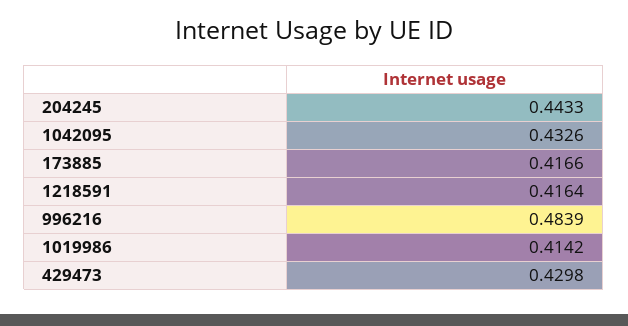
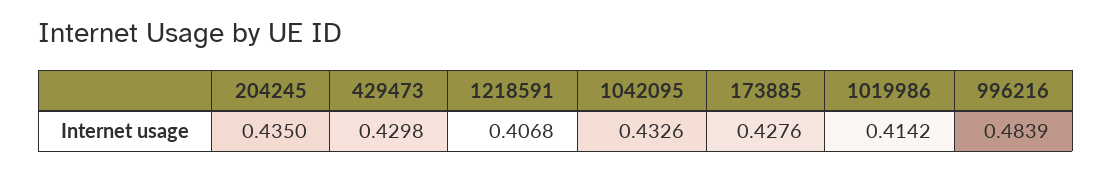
204245: 0.4433 -> 0.435
173885: 0.4166 -> 0.4276
1218591: 0.4164 -> 0.4068

